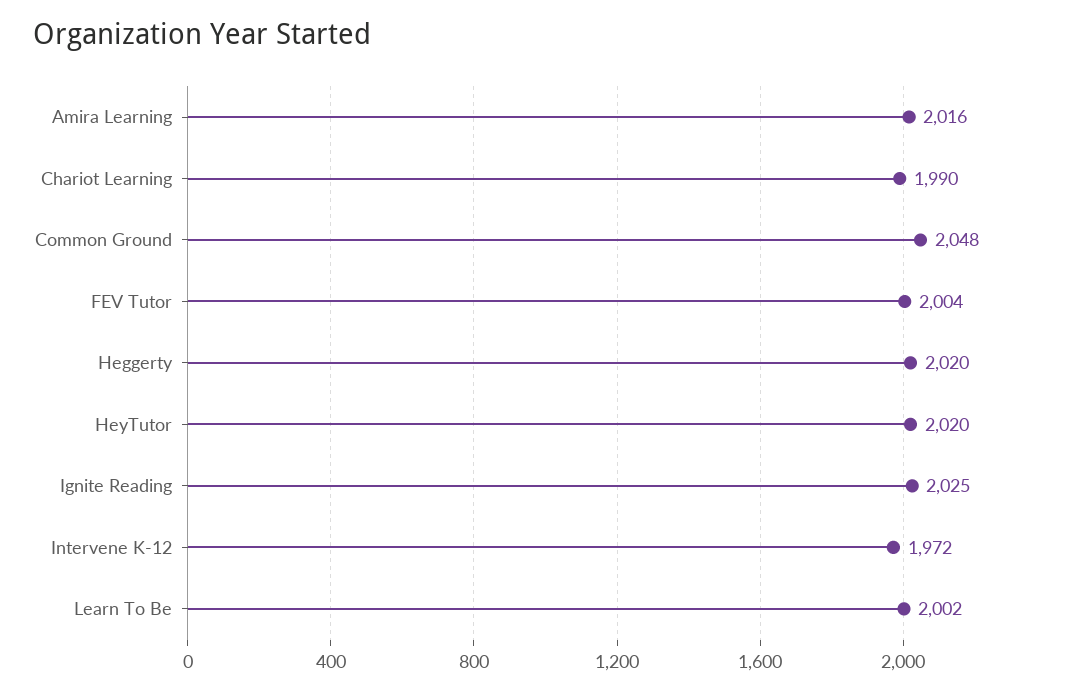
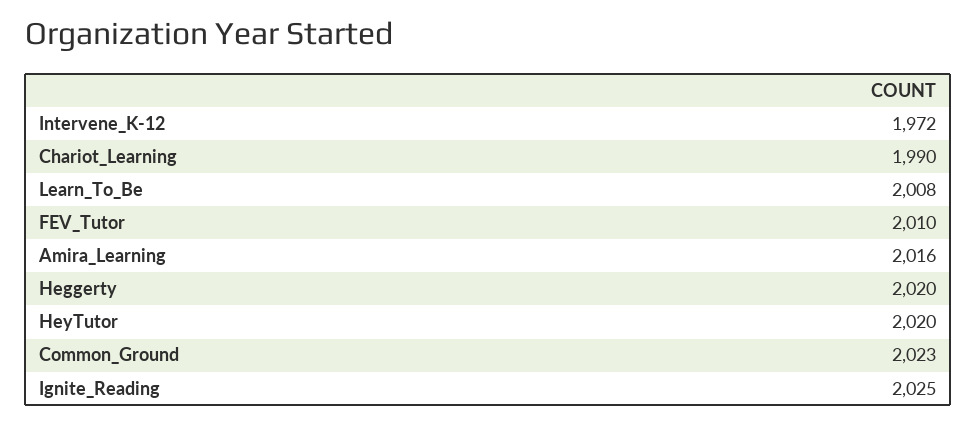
Common Ground: 2048 -> 2023
FEV Tutor: 2004 -> 2010
Learn To Be: 2002 -> 2008

